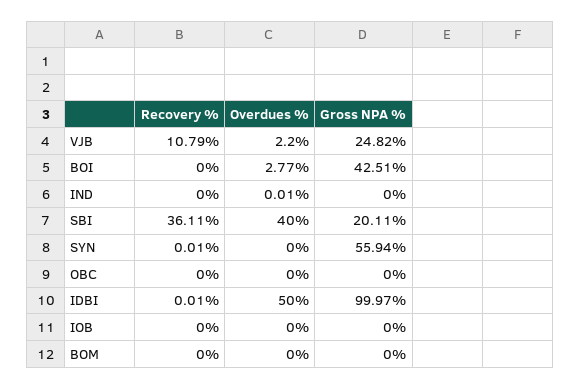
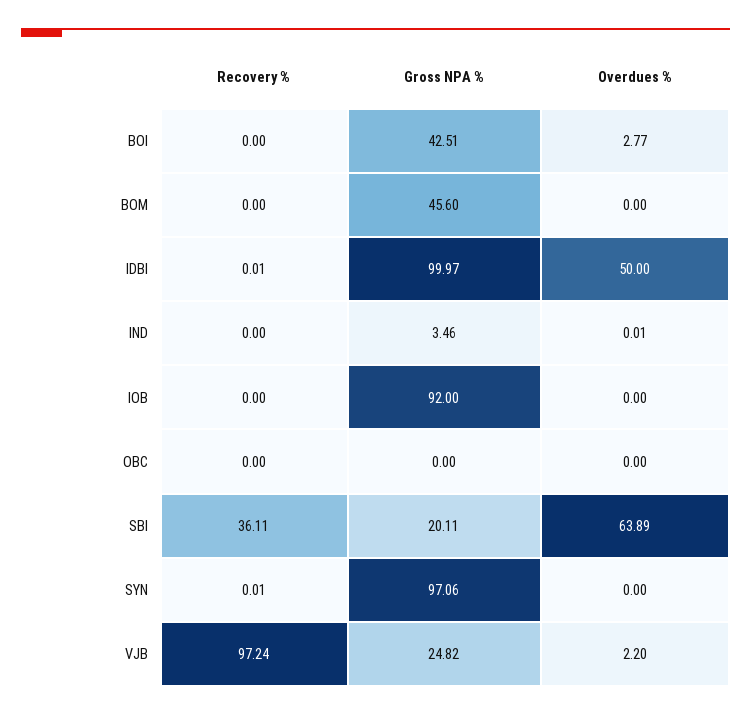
Recovery %, VJB: 10.79 -> 97.24
Gross NPA %, IND: 0 -> 3.46
Overdues %, SBI: 40 -> 63.89
Gross NPA %, SYN: 55.94 -> 97.06
Gross NPA %, IOB: 0 -> 92
Gross NPA %, BOM: 0 -> 45.6

